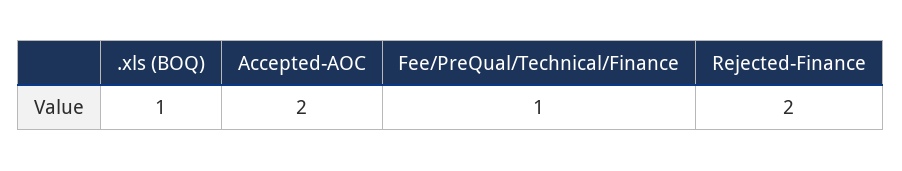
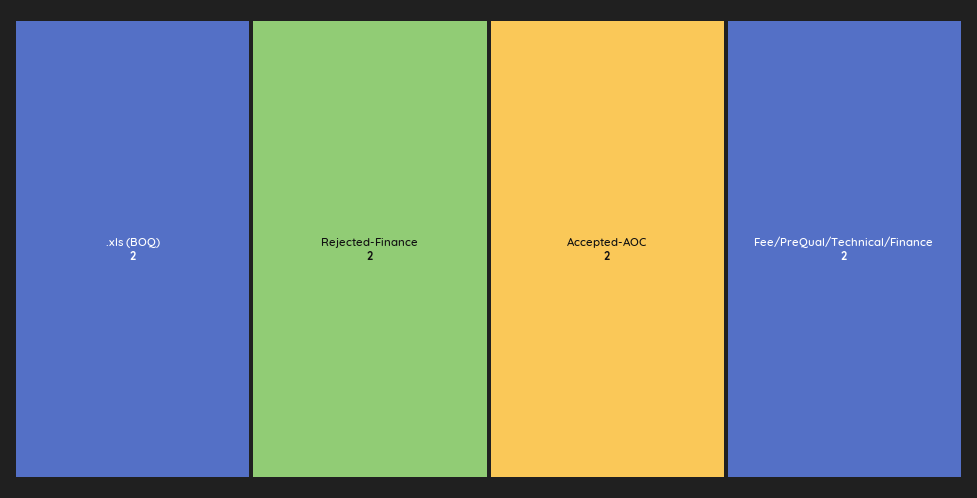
.xls (BOQ): 1 -> 2
Fee/PreQual/Technical/Finance: 1 -> 2

